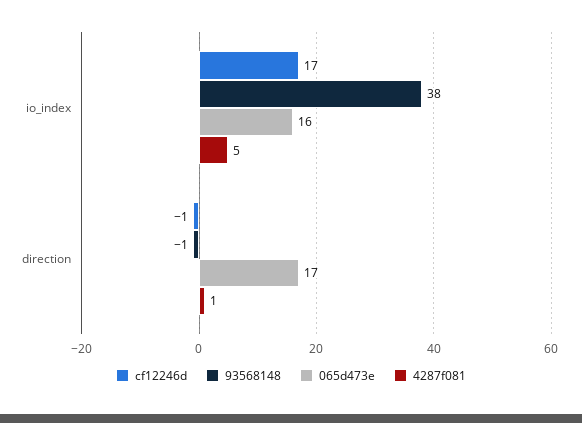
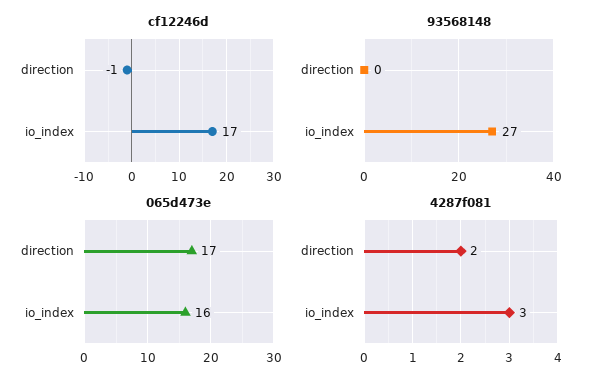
93568148, io_index: 38 -> 27
4287f081, io_index: 5 -> 3
93568148, direction: -1 -> 0
4287f081, direction: 1 -> 2

